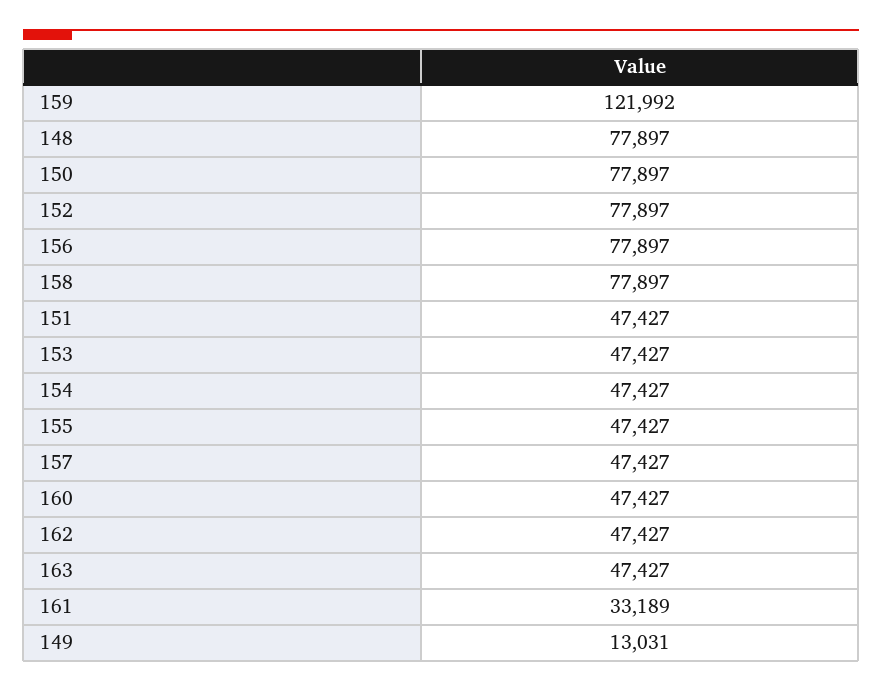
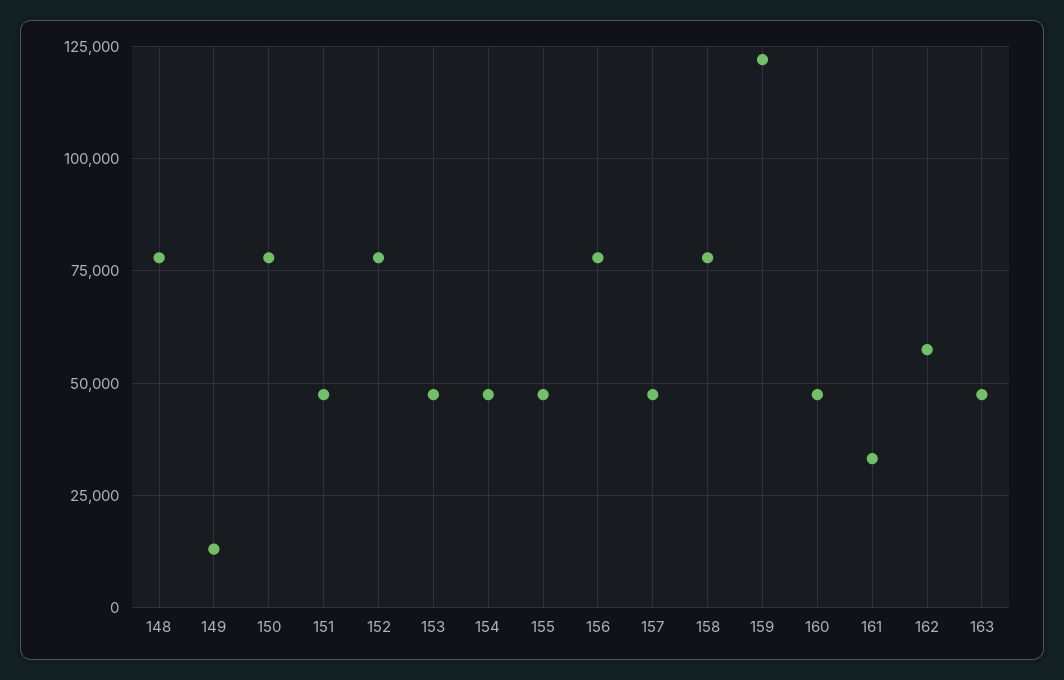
162: 47427 -> 57500

